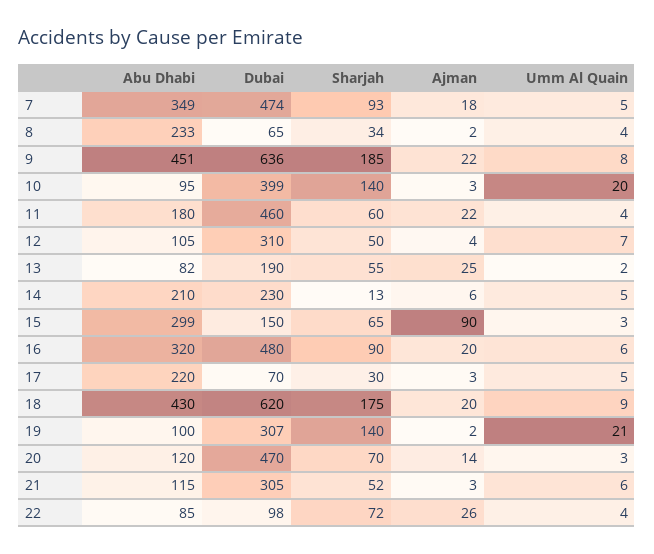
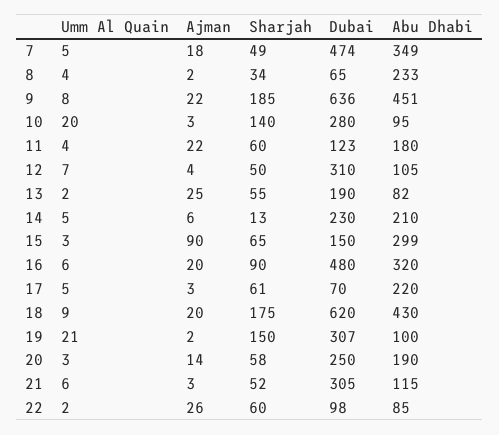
Sharjah, 7: 93 -> 49
Dubai, 10: 399 -> 280
Dubai, 11: 460 -> 123
Sharjah, 17: 30 -> 61
Sharjah, 19: 140 -> 150
Abu Dhabi, 20: 120 -> 190
Dubai, 20: 470 -> 250
Sharjah, 20: 70 -> 58
Sharjah, 22: 72 -> 60
Umm Al Quain, 22: 4 -> 2

